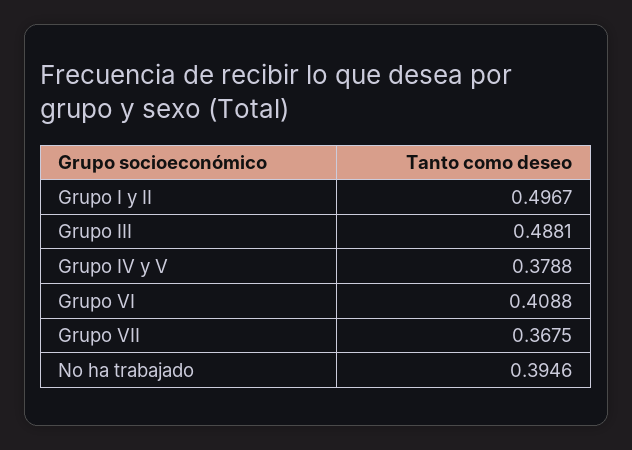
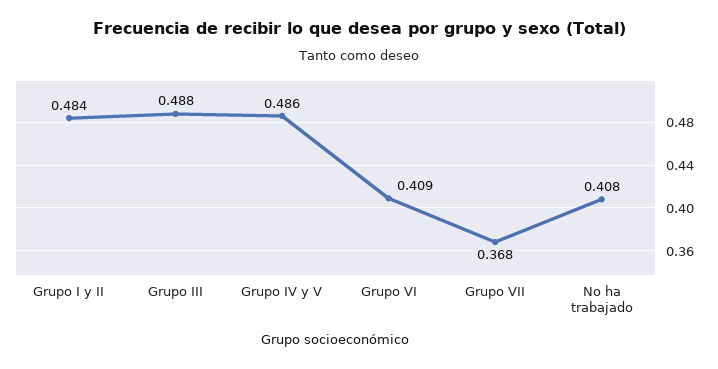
Grupo I y II: 0.4967 -> 0.484
Grupo IV y V: 0.3788 -> 0.486
No ha trabajado: 0.3946 -> 0.408

